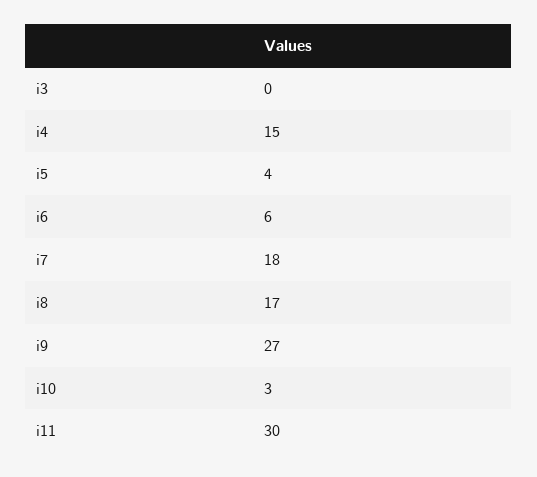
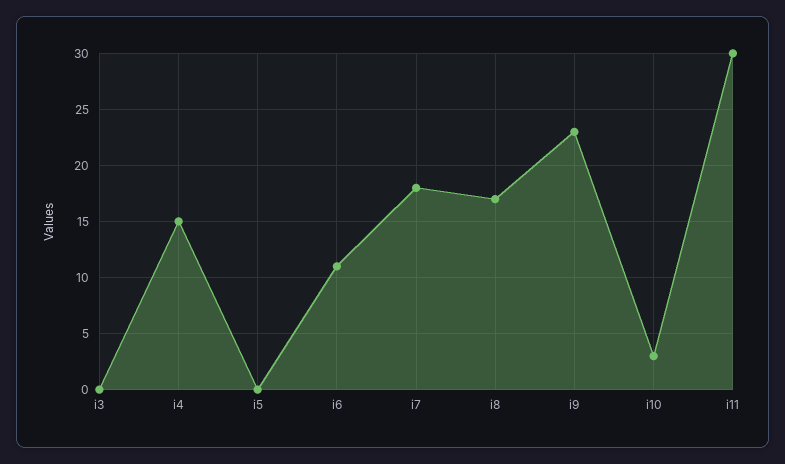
i5: 4 -> 0
i6: 6 -> 11
i9: 27 -> 23

